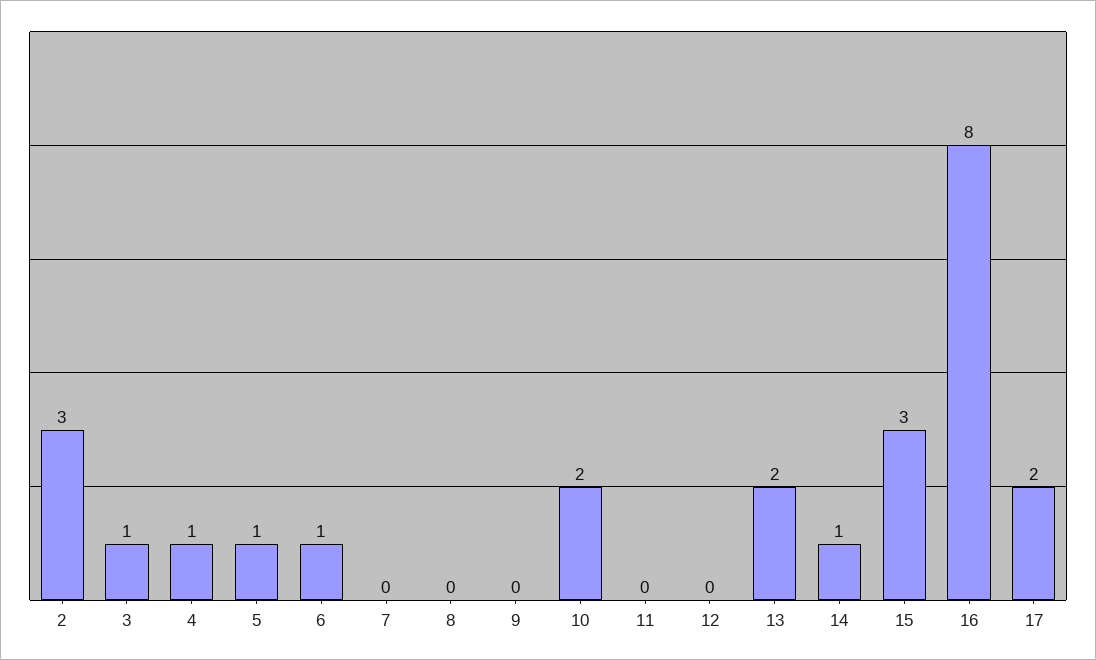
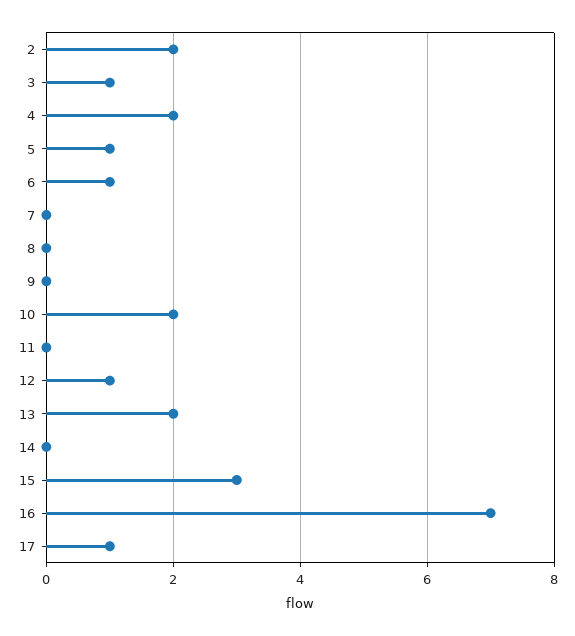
2: 3 -> 2
4: 1 -> 2
12: 0 -> 1
14: 1 -> 0
16: 8 -> 7
17: 2 -> 1

